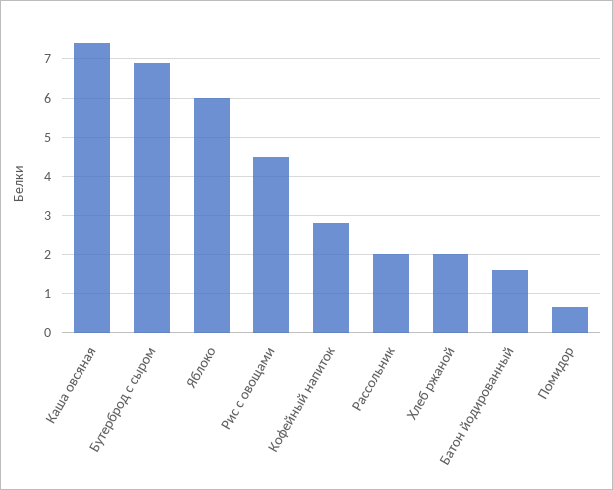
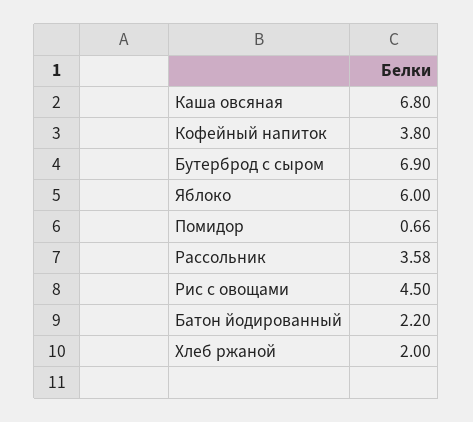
Каша овсяная: 7.4 -> 6.8
Кофейный напиток: 2.8 -> 3.8
Рассольник: 2 -> 3.58
Батон йодированный: 1.6 -> 2.2

